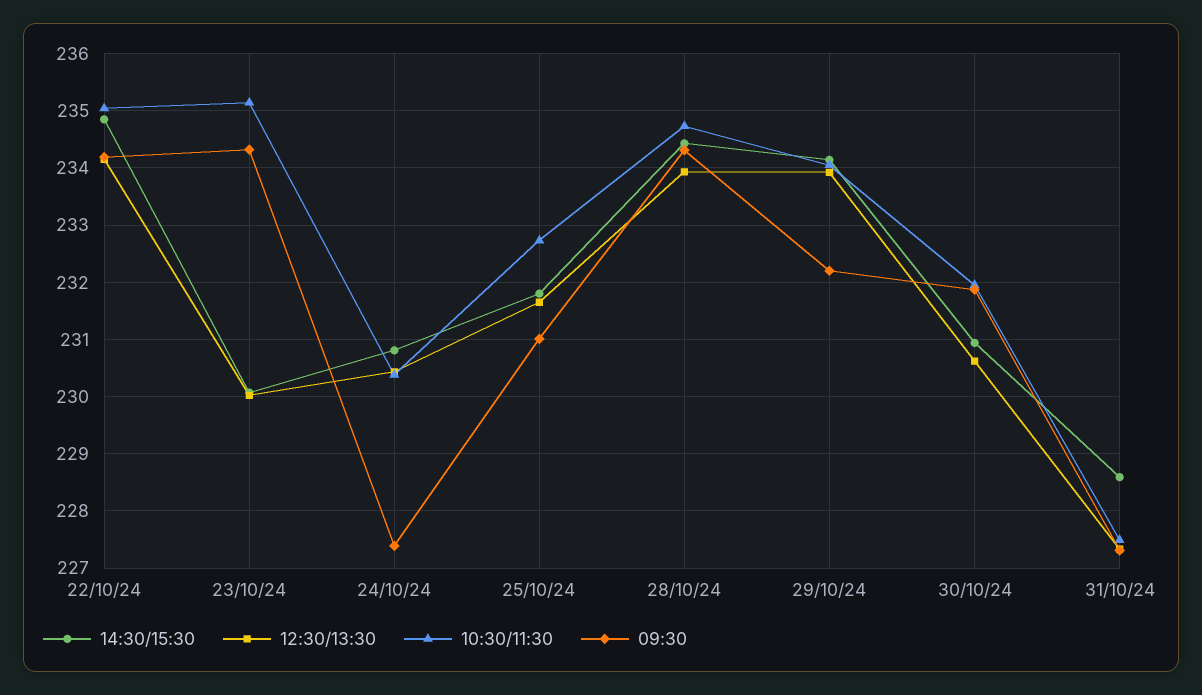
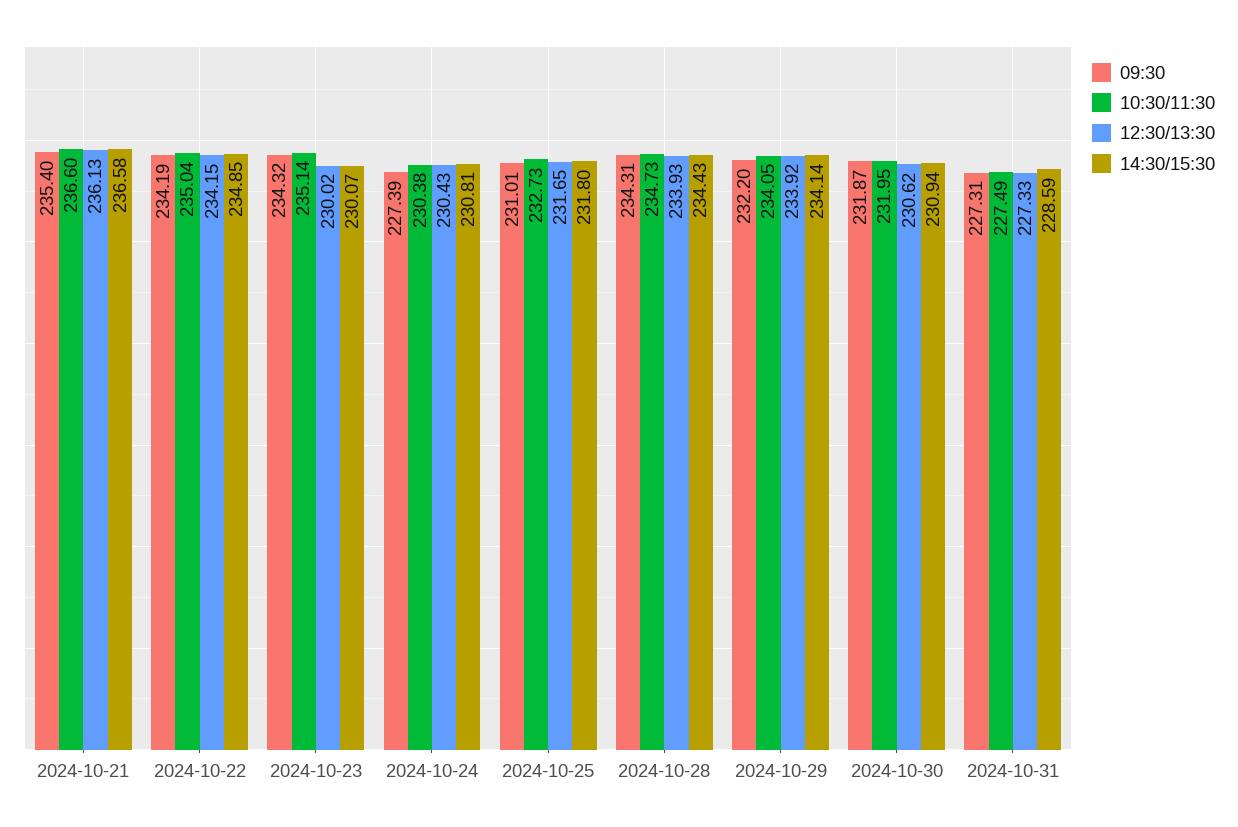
09:30, 2024-10-21: none -> 235.4
10:30/11:30, 2024-10-21: none -> 236.6
12:30/13:30, 2024-10-21: none -> 236.13
14:30/15:30, 2024-10-21: none -> 236.58

